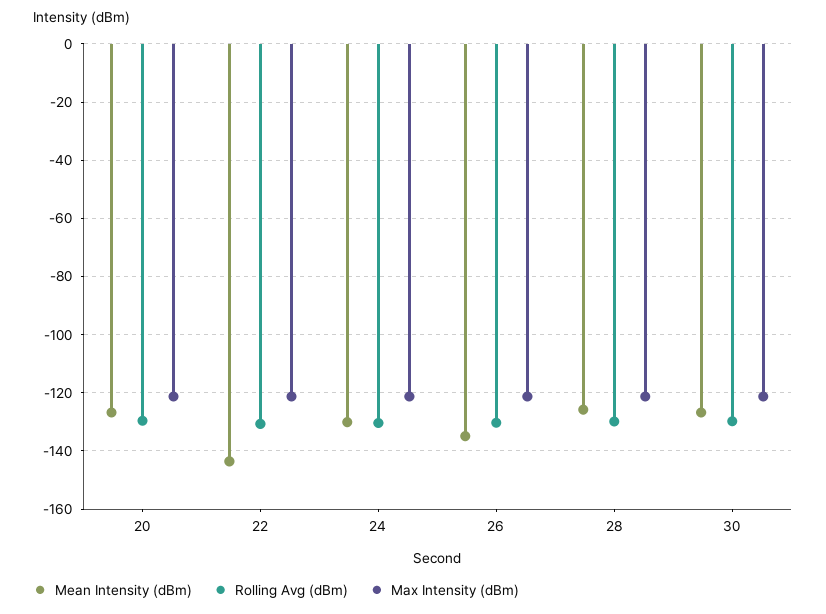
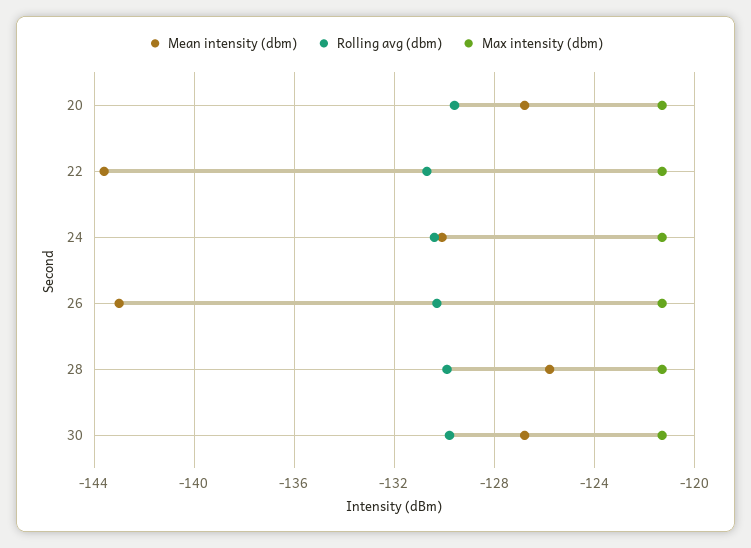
Mean Intensity (dBm), 26: -135 -> -143

